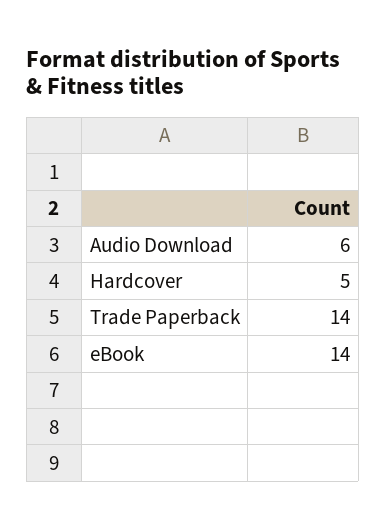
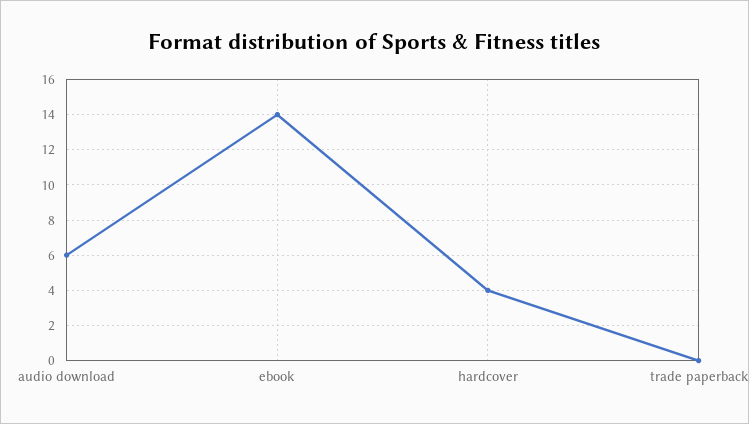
Hardcover: 5 -> 4
Trade Paperback: 14 -> 0

